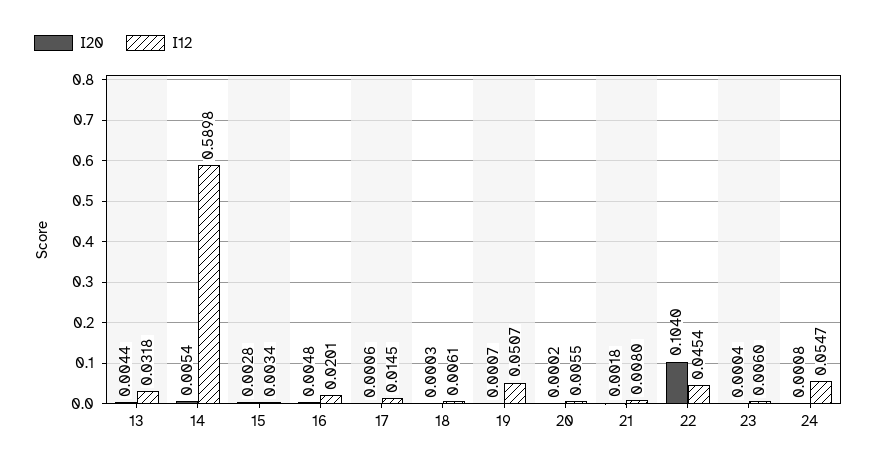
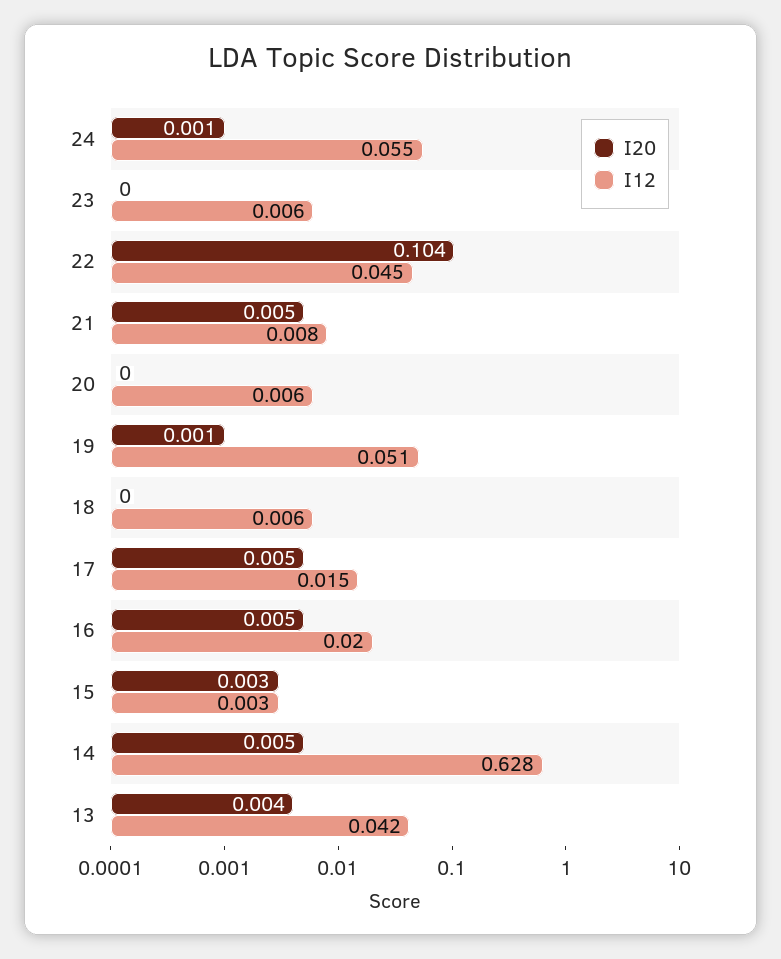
I12, 13: 0.0318 -> 0.042
I12, 14: 0.5898 -> 0.628
I20, 17: 0.0006 -> 0.005
I20, 21: 0.0018 -> 0.005

